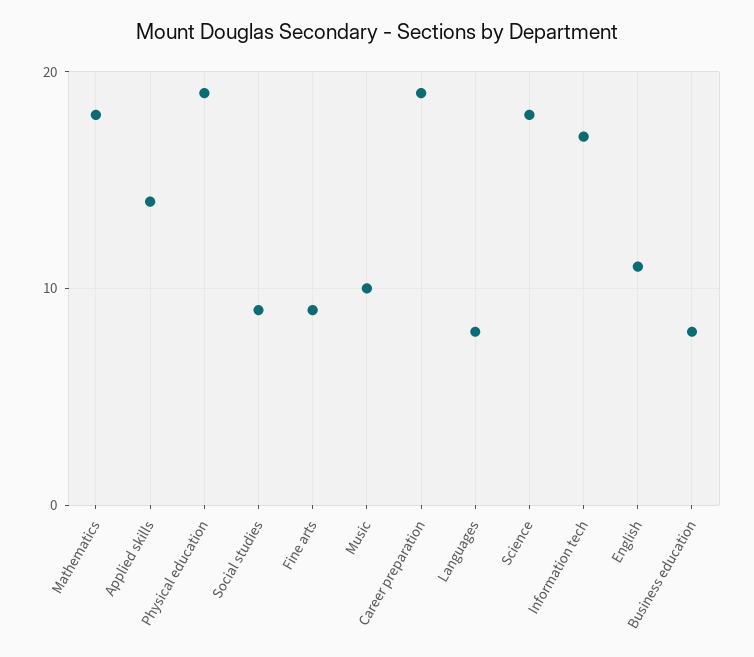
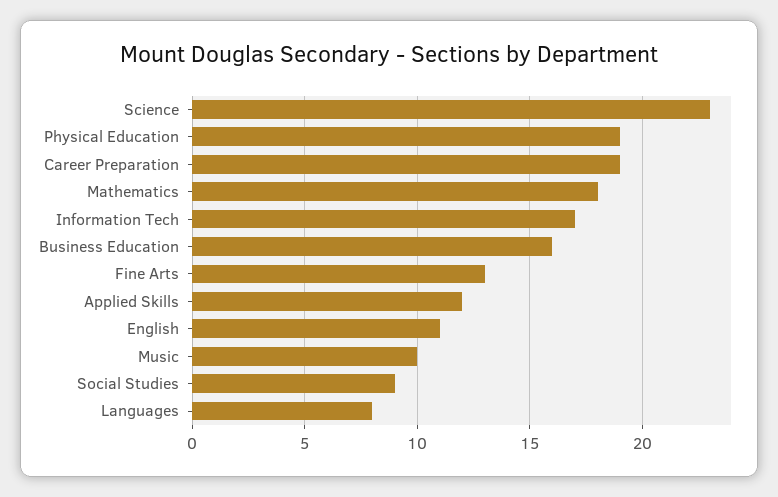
Applied skills: 14 -> 12
Fine arts: 9 -> 13
Science: 18 -> 23
Business education: 8 -> 16

